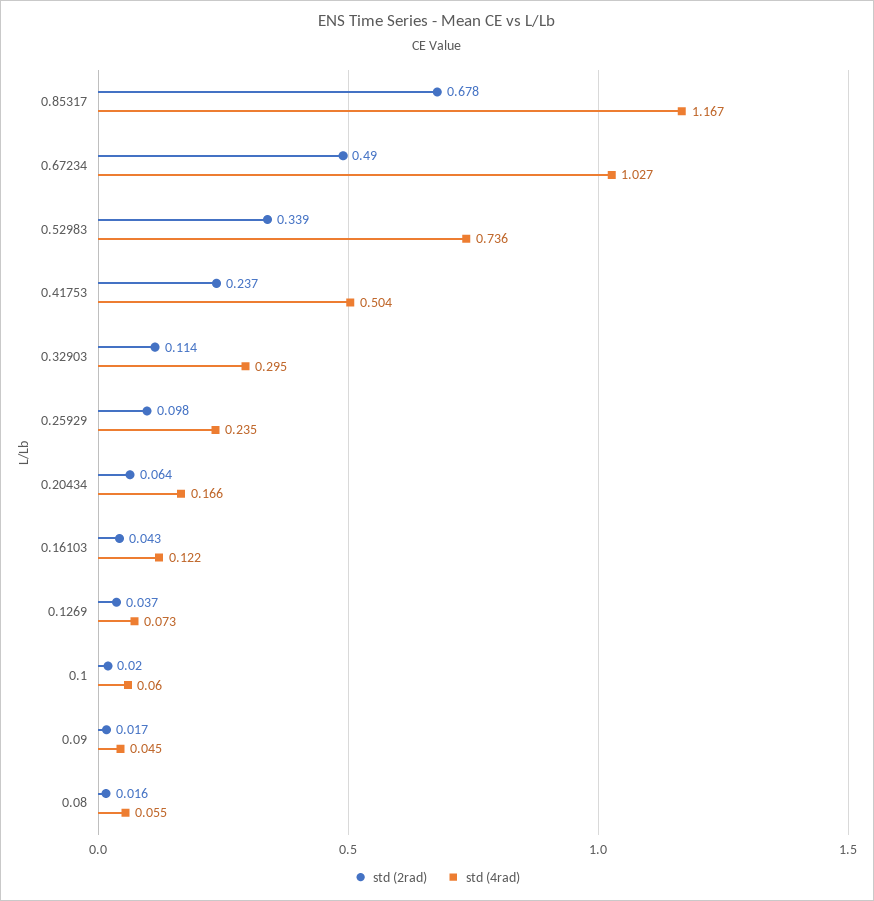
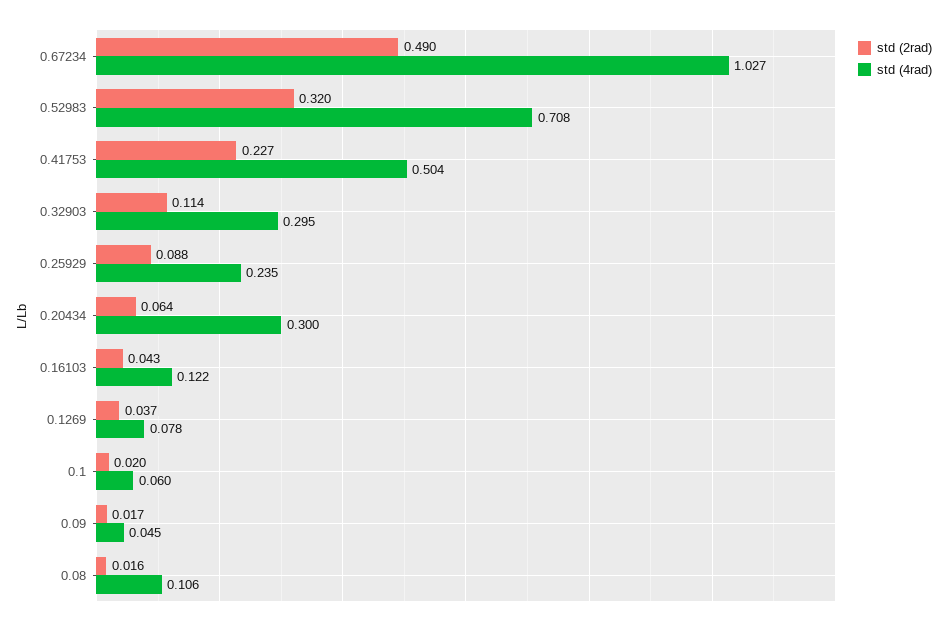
std (2rad), 0.85317: 0.678 -> none
std (4rad), 0.85317: 1.167 -> none
std (2rad), 0.52983: 0.339 -> 0.32
std (4rad), 0.52983: 0.736 -> 0.708
std (2rad), 0.41753: 0.237 -> 0.227
std (2rad), 0.25929: 0.098 -> 0.088
std (4rad), 0.20434: 0.166 -> 0.3
std (4rad), 0.1269: 0.073 -> 0.078
std (4rad), 0.08: 0.055 -> 0.106

